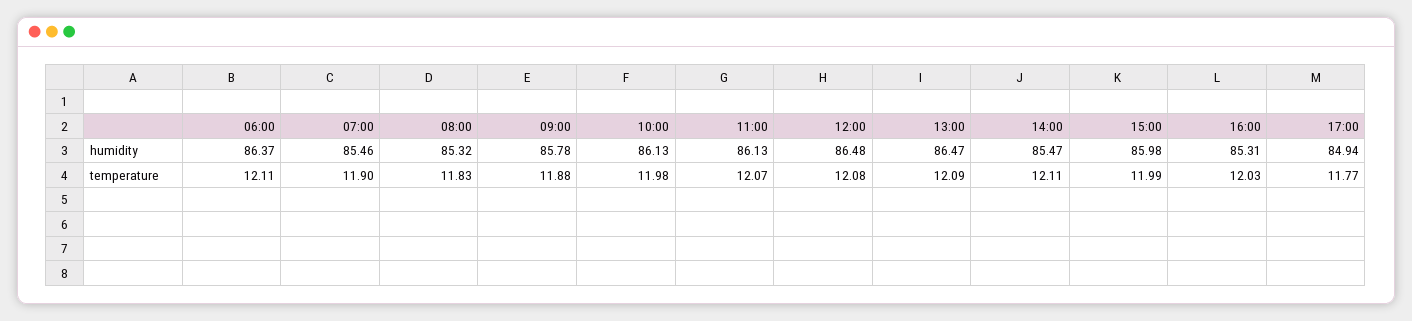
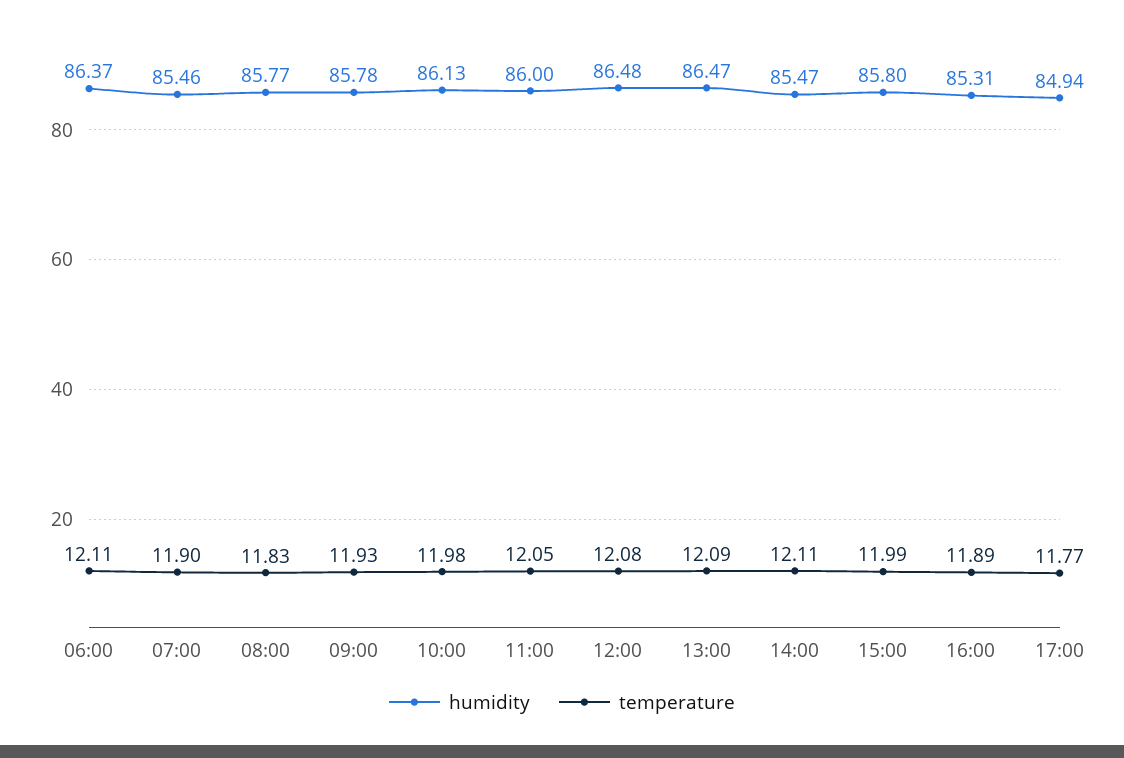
humidity, 08:00: 85.32 -> 85.77
humidity, 11:00: 86.13 -> 86
humidity, 15:00: 85.98 -> 85.8
temperature, 09:00: 11.88 -> 11.93
temperature, 11:00: 12.07 -> 12.05
temperature, 16:00: 12.03 -> 11.89

